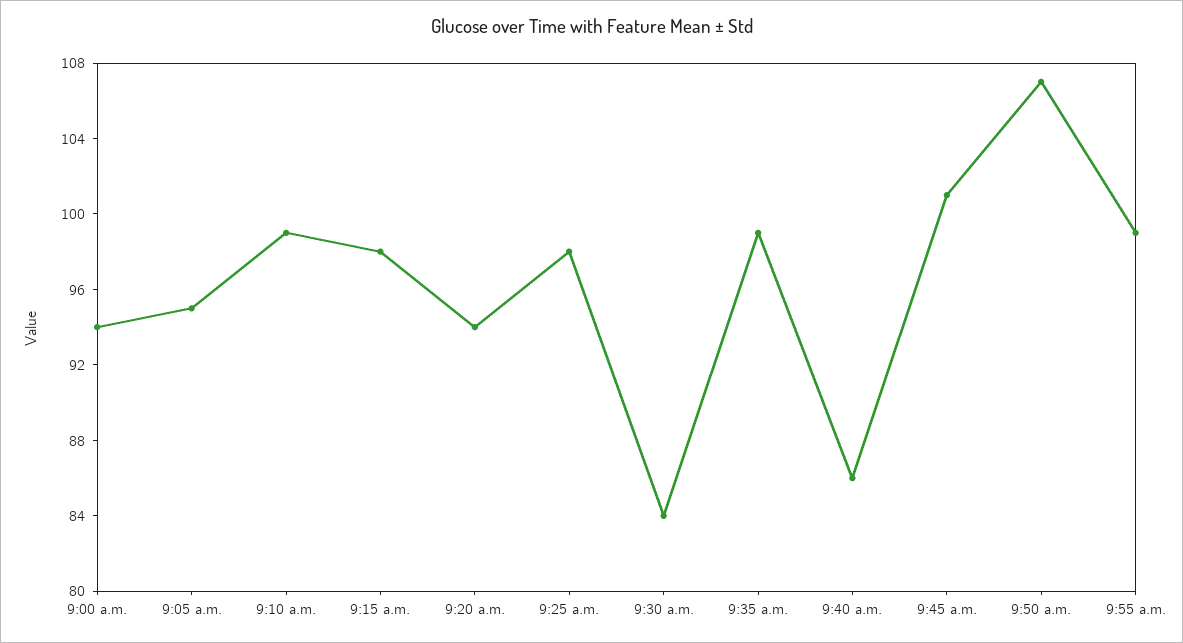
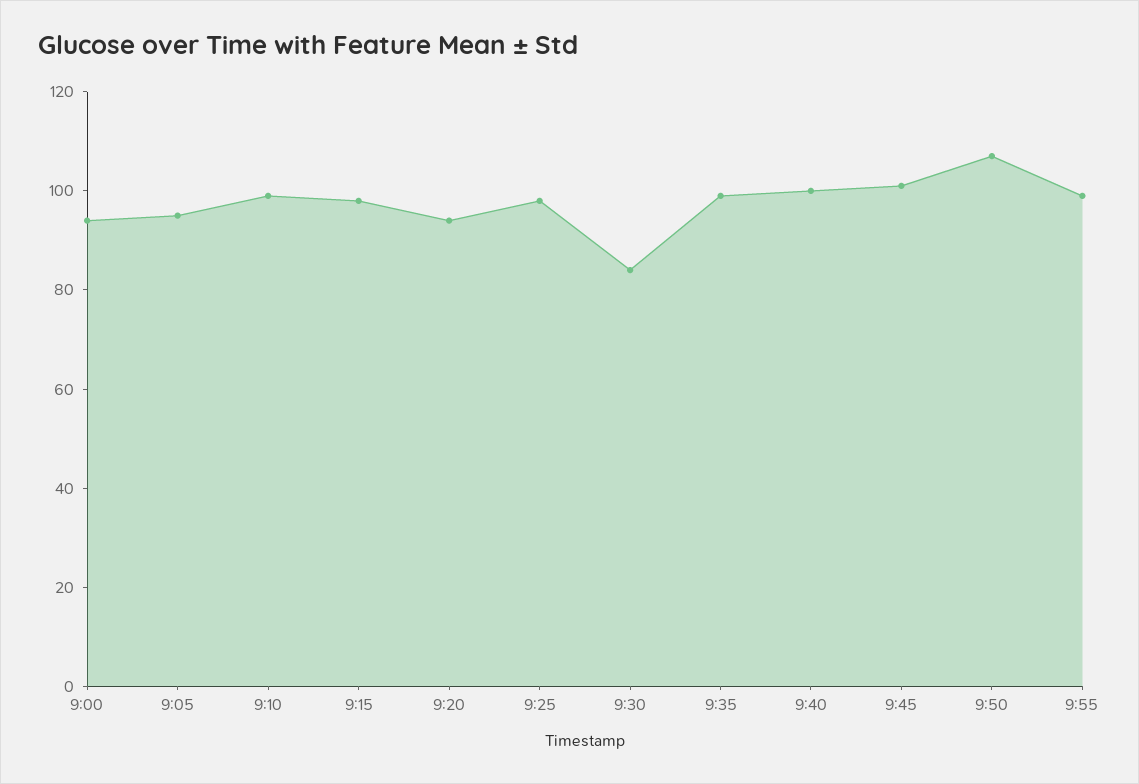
9:40 a.m.: 86 -> 100

